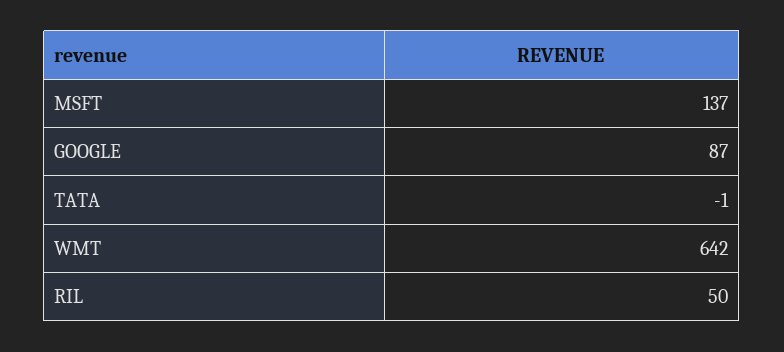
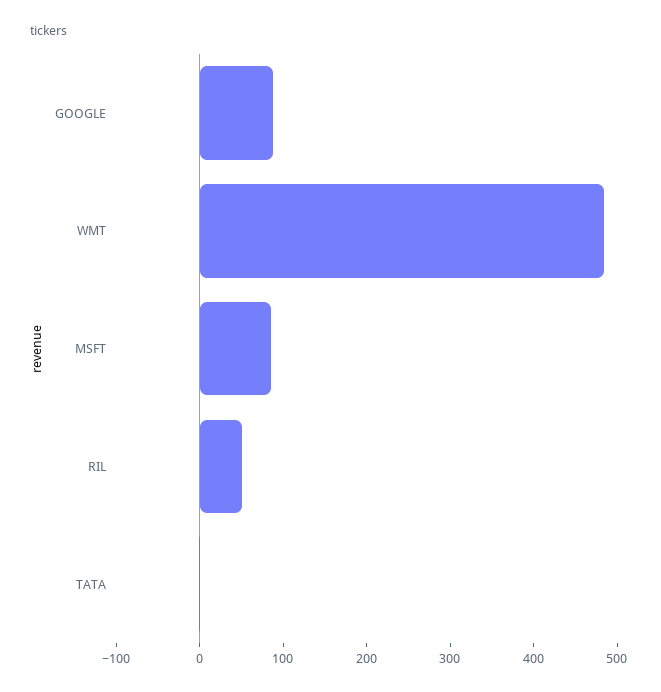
MSFT: 137 -> 80
WMT: 642 -> 480

